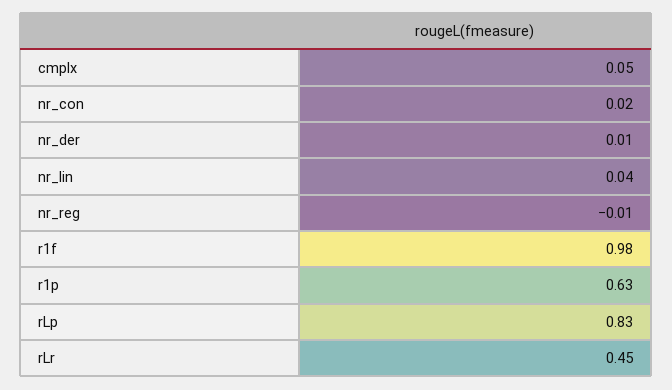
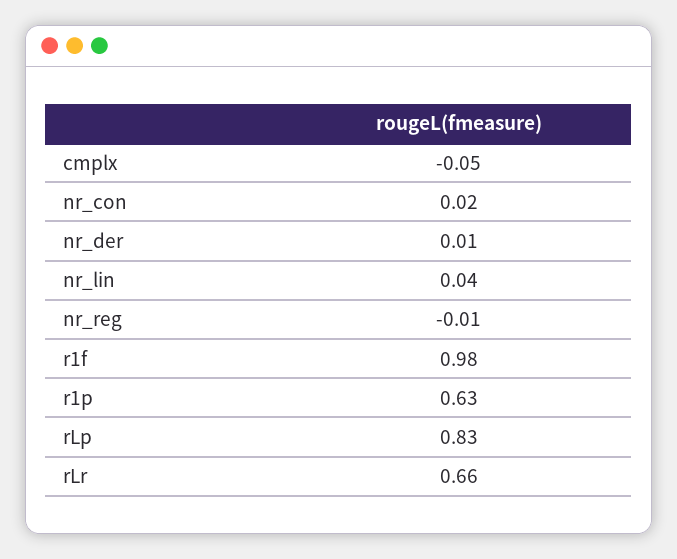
cmplx: 0.05 -> -0.05
rLr: 0.45 -> 0.66

